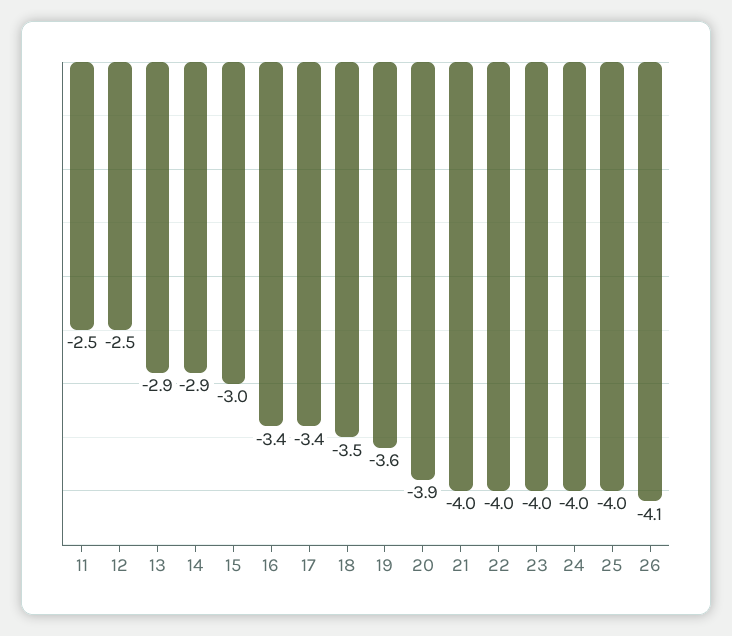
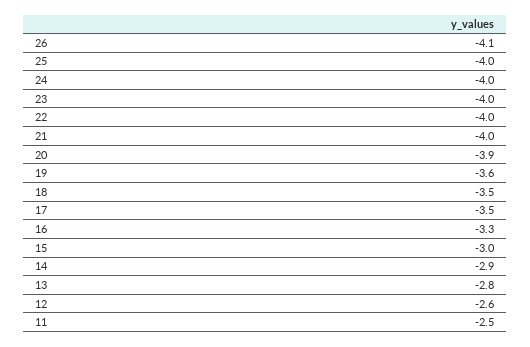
12: -2.5 -> -2.6
13: -2.9 -> -2.8
16: -3.4 -> -3.3
17: -3.4 -> -3.5

